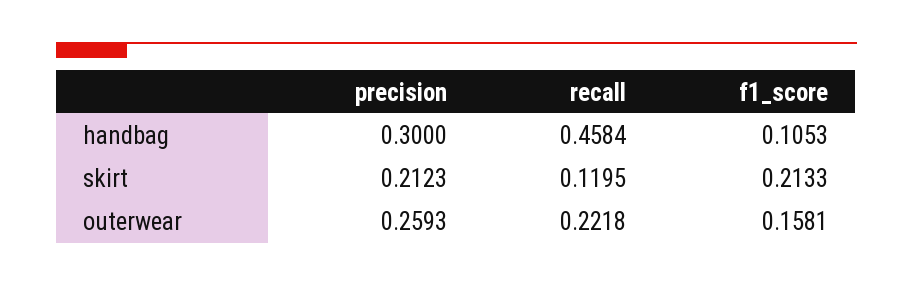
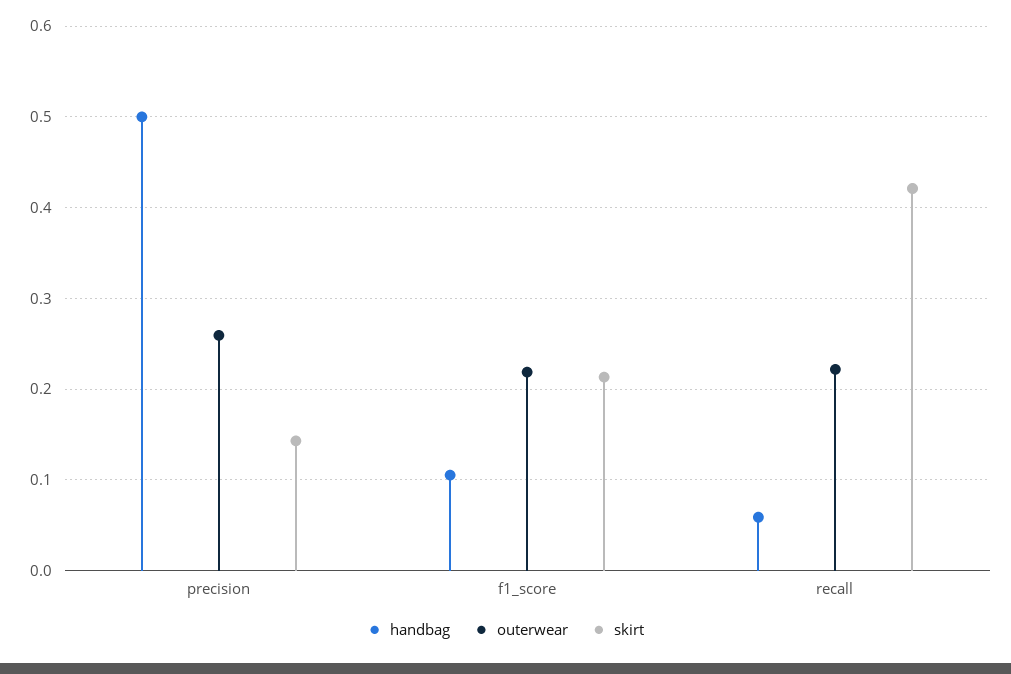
handbag, precision: 0.3 -> 0.5
handbag, recall: 0.4584 -> 0.06
skirt, precision: 0.2123 -> 0.14
skirt, recall: 0.1195 -> 0.42
outerwear, f1_score: 0.1581 -> 0.22

